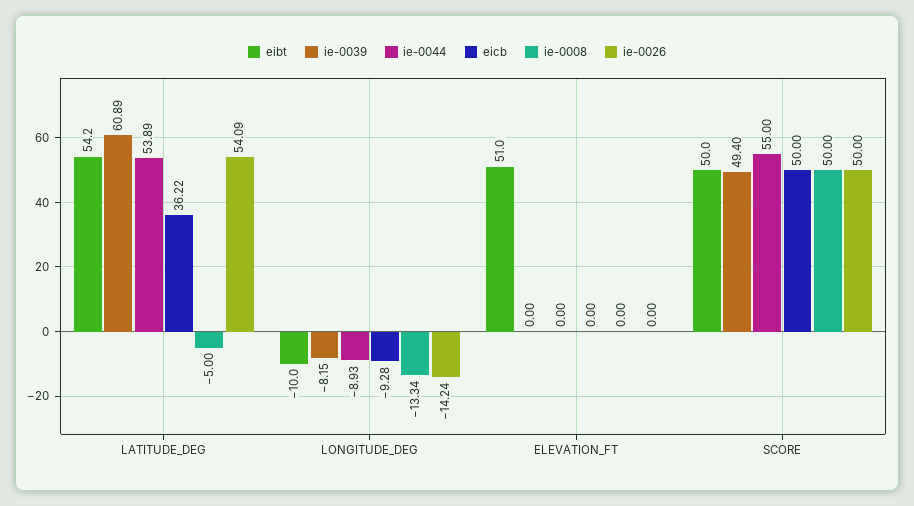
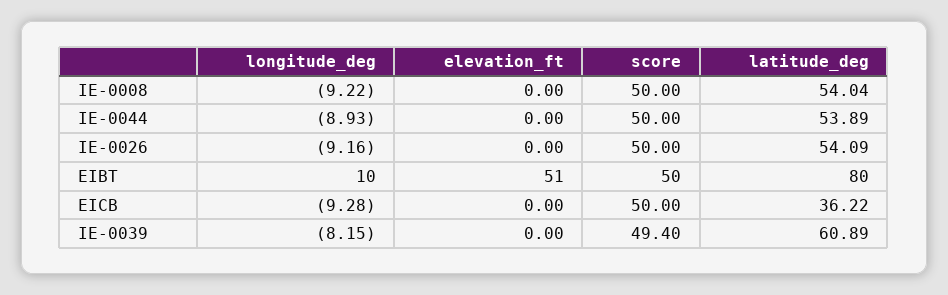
eibt, LATITUDE_DEG: 54.2 -> 80
ie-0008, LATITUDE_DEG: -5 -> 54.04
eibt, LONGITUDE_DEG: -10 -> 10
ie-0008, LONGITUDE_DEG: -13.34 -> -9.22
ie-0026, LONGITUDE_DEG: -14.24 -> -9.16
ie-0044, SCORE: 55 -> 50

